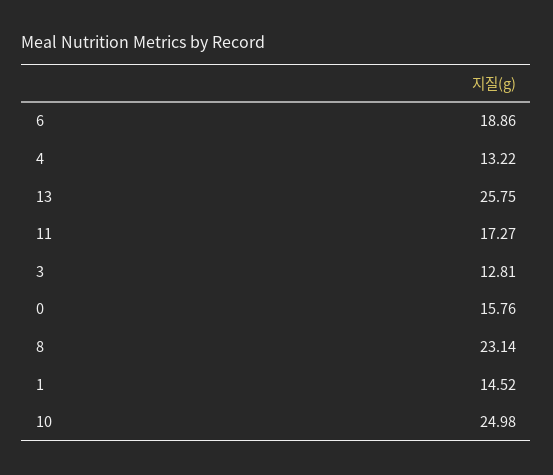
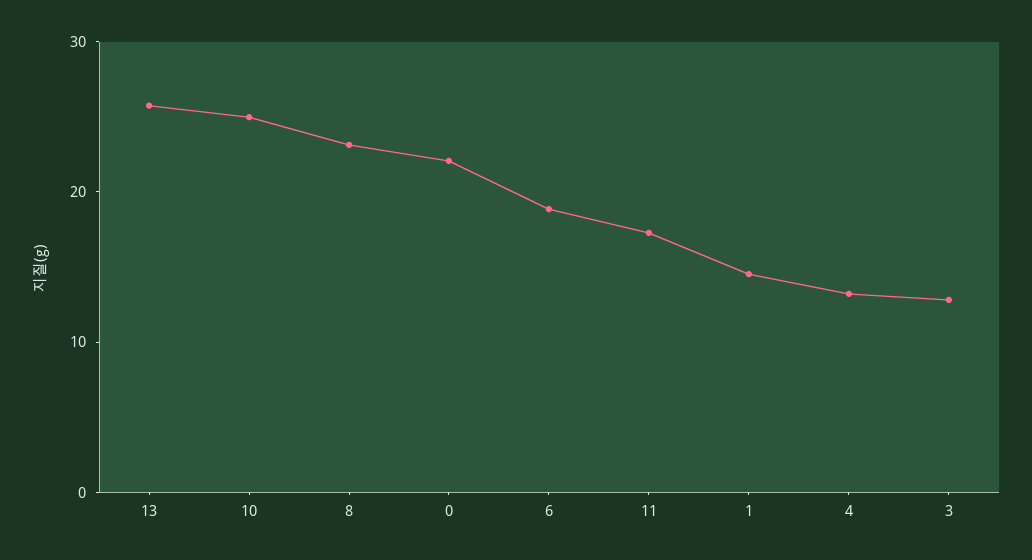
0: 15.76 -> 22

